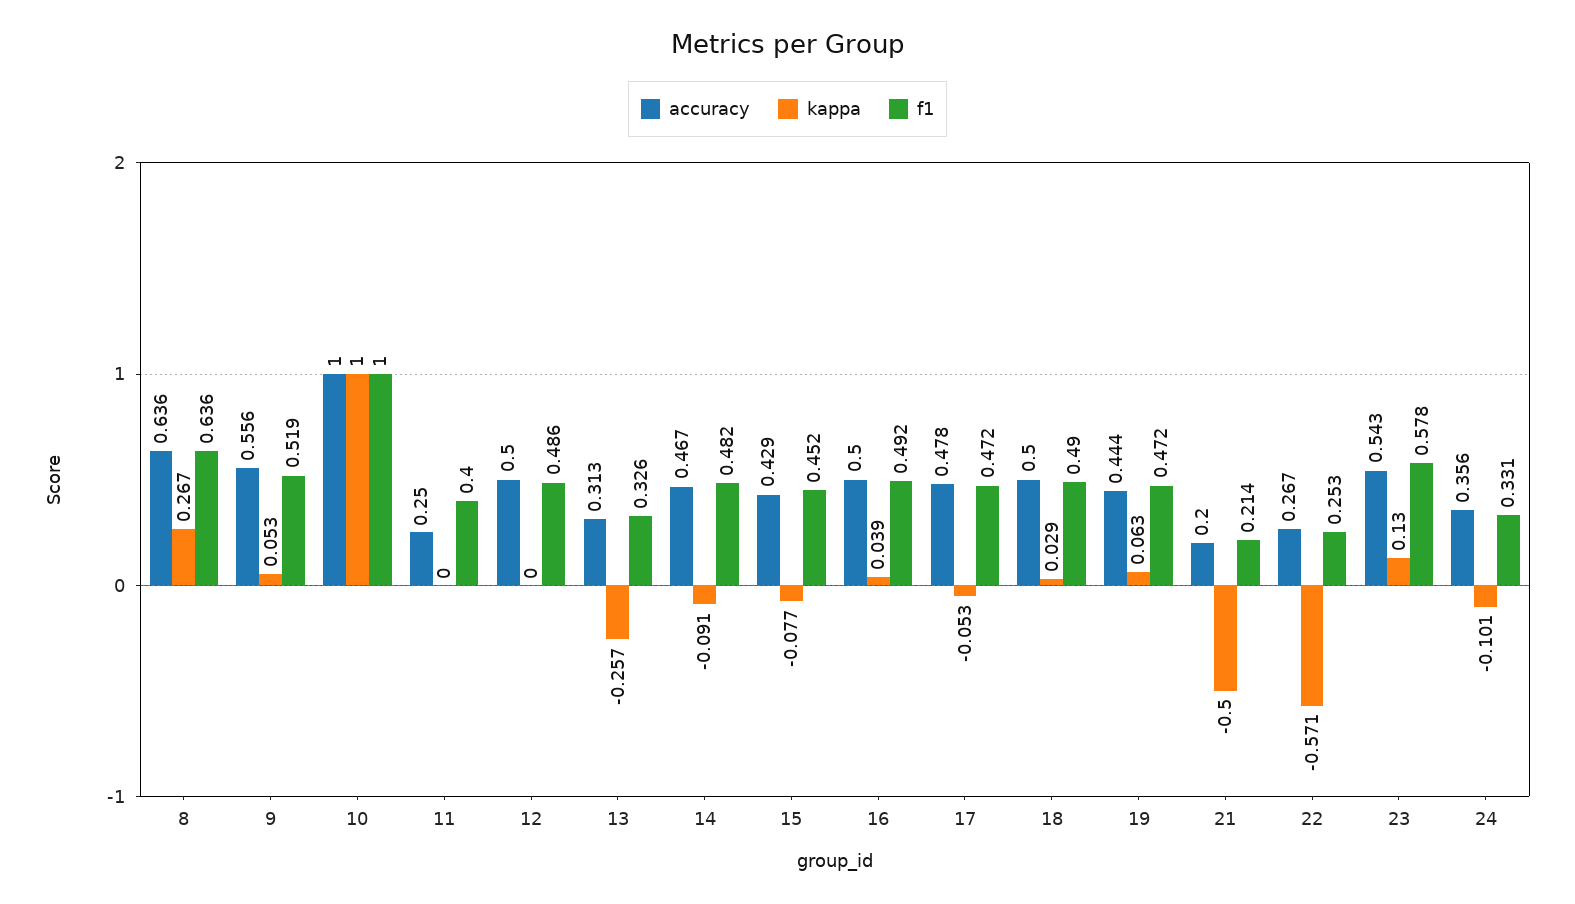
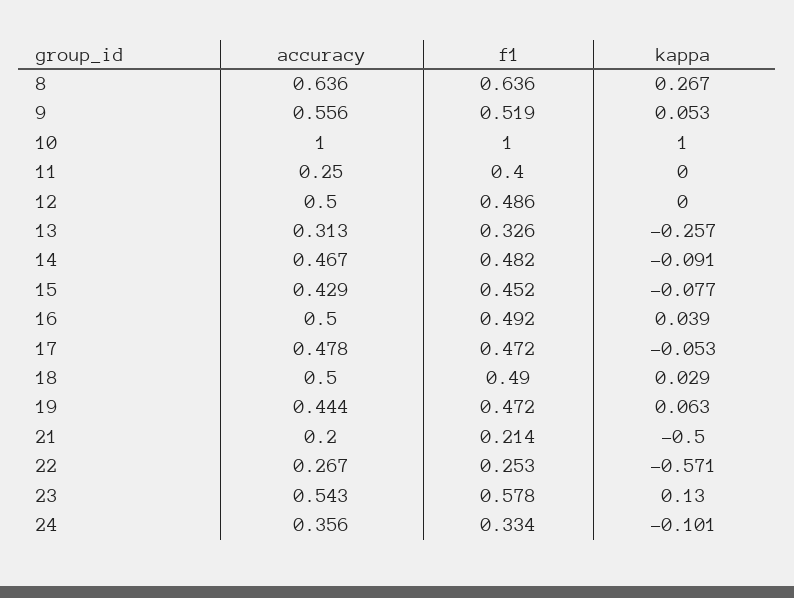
f1, 24: 0.331 -> 0.334

